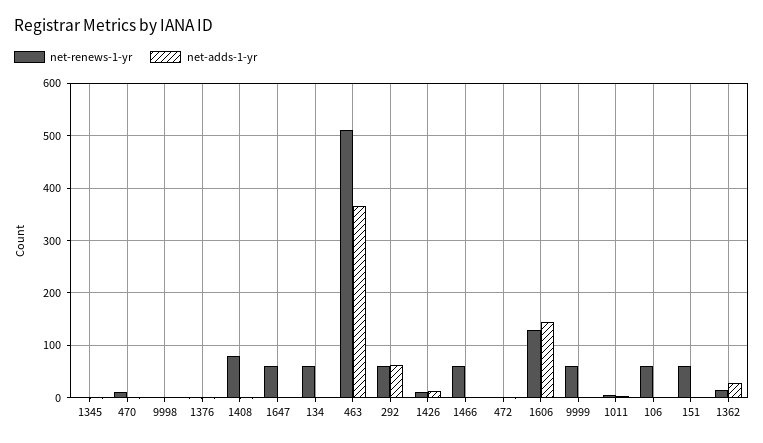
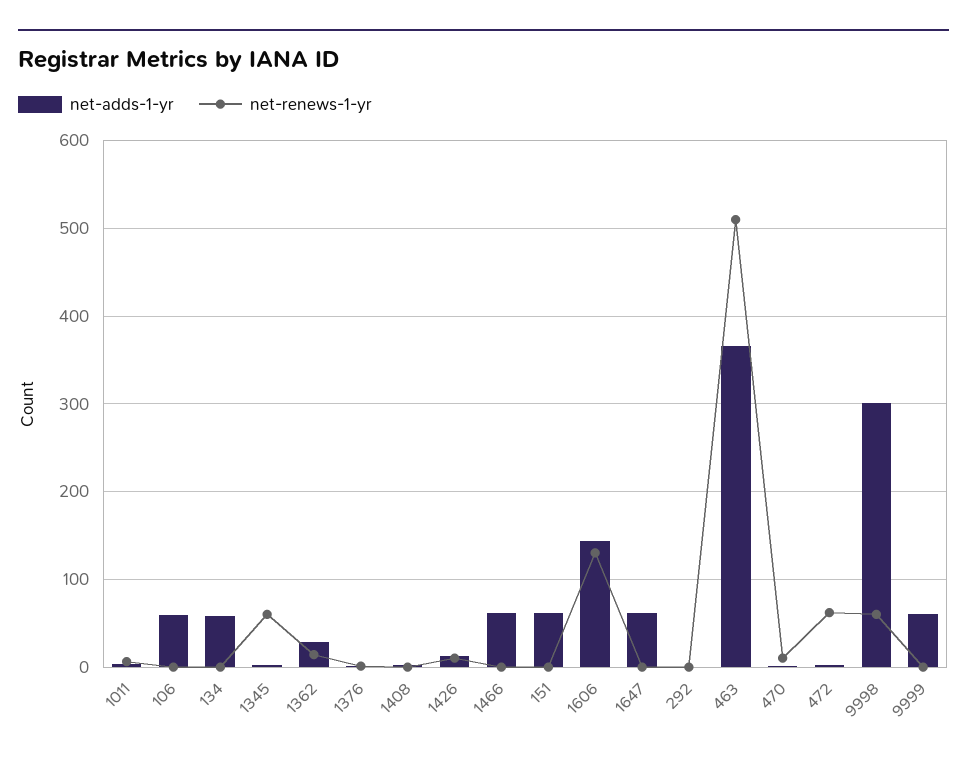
net-renews-1-yr, 1345: 0 -> 60
net-renews-1-yr, 9998: 0 -> 60
net-adds-1-yr, 9998: 0 -> 300
net-renews-1-yr, 1408: 80 -> 0
net-renews-1-yr, 1647: 60 -> 0
net-adds-1-yr, 1647: 0 -> 60
net-renews-1-yr, 134: 60 -> 0
net-adds-1-yr, 134: 0 -> 60
net-renews-1-yr, 292: 60 -> 0
net-adds-1-yr, 292: 60 -> 0
net-renews-1-yr, 1466: 60 -> 0
net-adds-1-yr, 1466: 0 -> 60
net-renews-1-yr, 472: 0 -> 60
net-renews-1-yr, 9999: 60 -> 0
net-adds-1-yr, 9999: 0 -> 60
net-renews-1-yr, 106: 60 -> 0
net-adds-1-yr, 106: 0 -> 60
net-renews-1-yr, 151: 60 -> 0
net-adds-1-yr, 151: 0 -> 60

